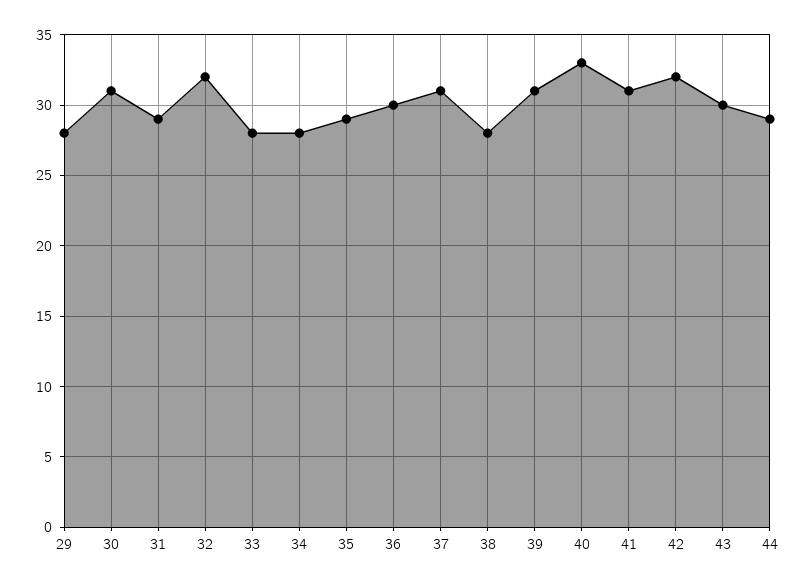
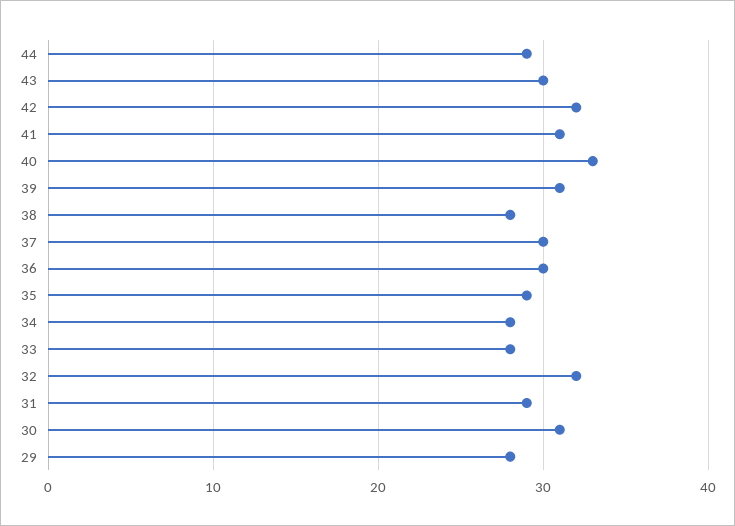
37: 31 -> 30

